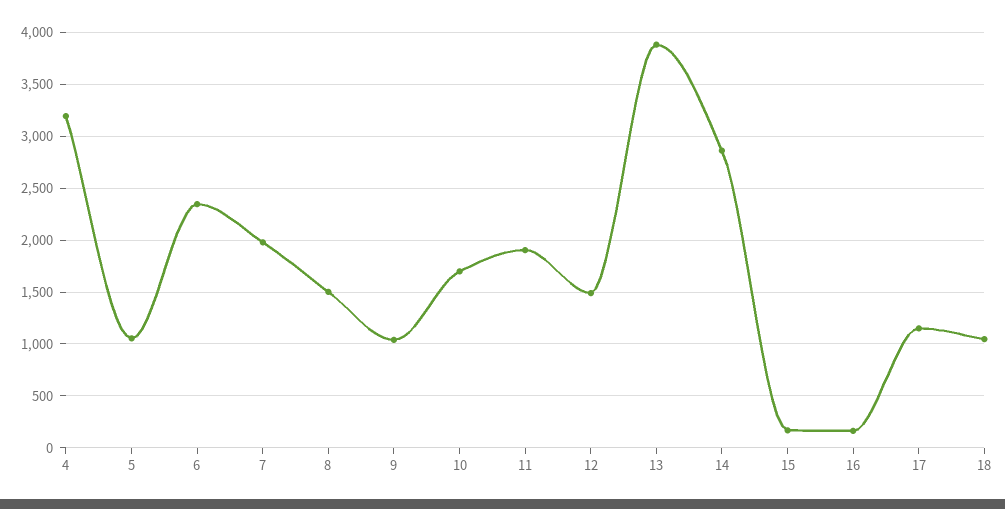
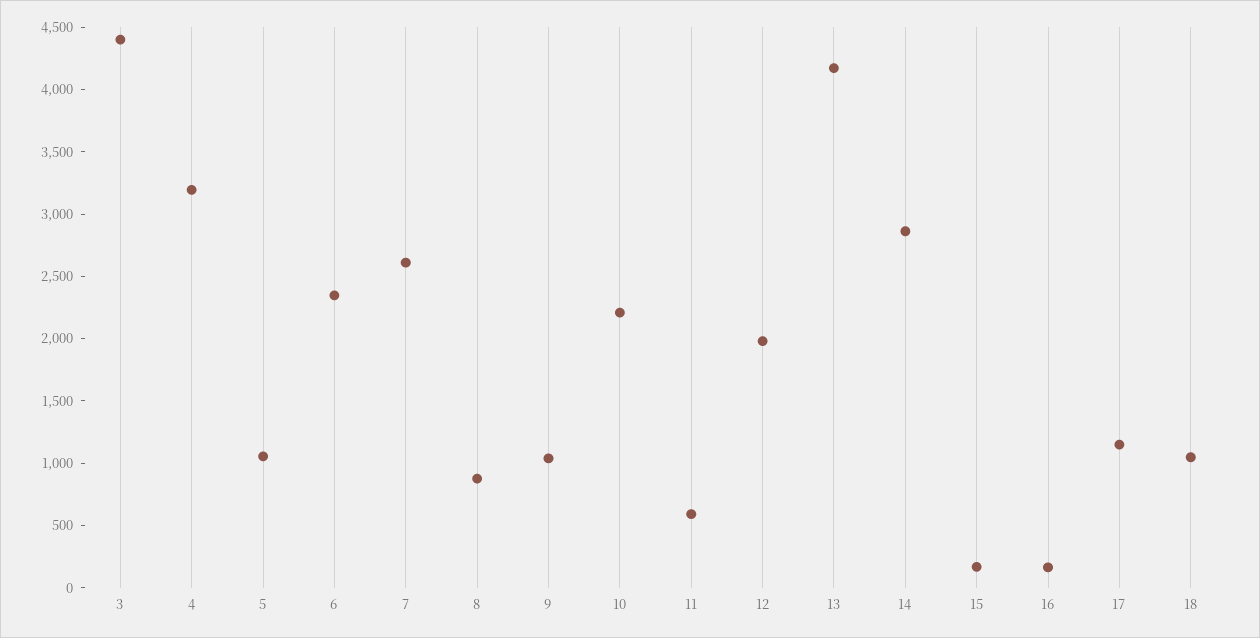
7: 2000 -> 2600
8: 1500 -> 900
10: 1700 -> 2200
11: 1900 -> 600
12: 1500 -> 2000
13: 3900 -> 4200
3: none -> 4400

